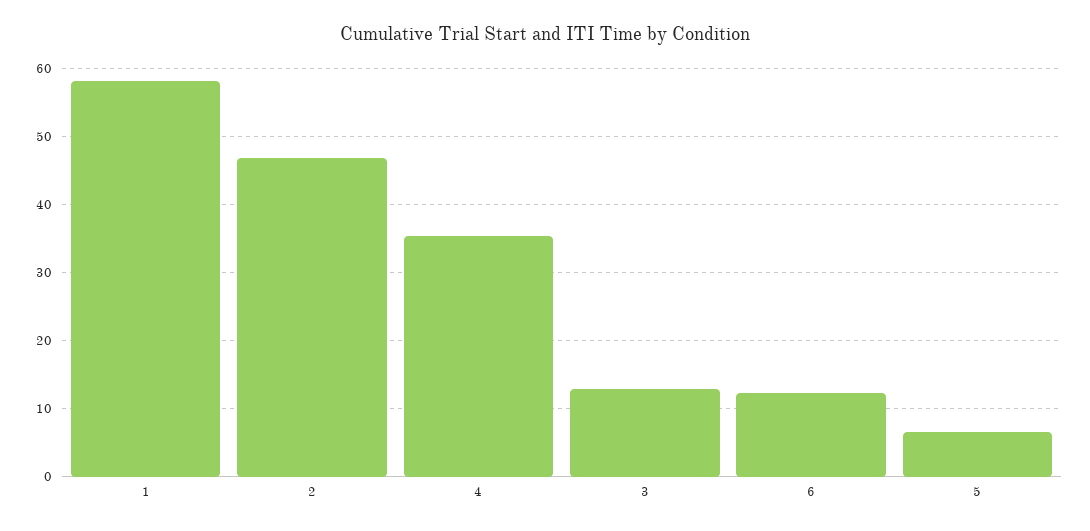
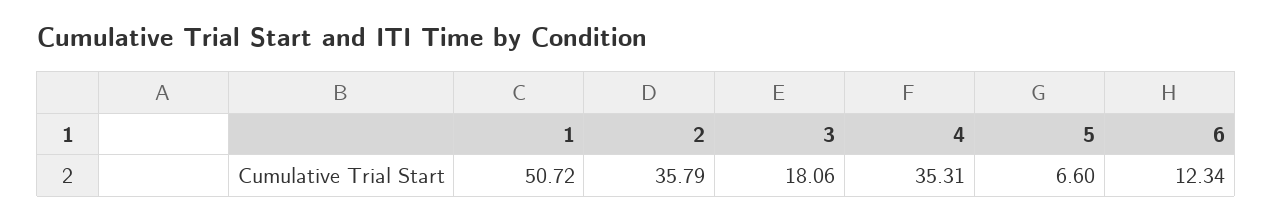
1: 58 -> 50.72
2: 47 -> 35.79
3: 13 -> 18.06

